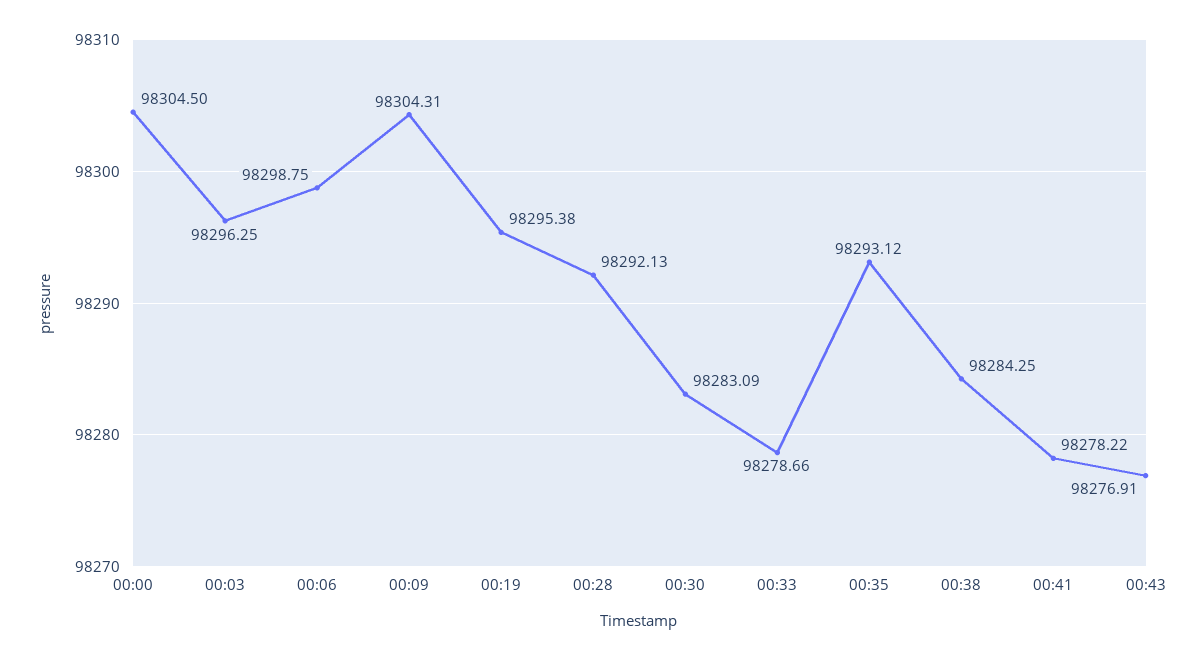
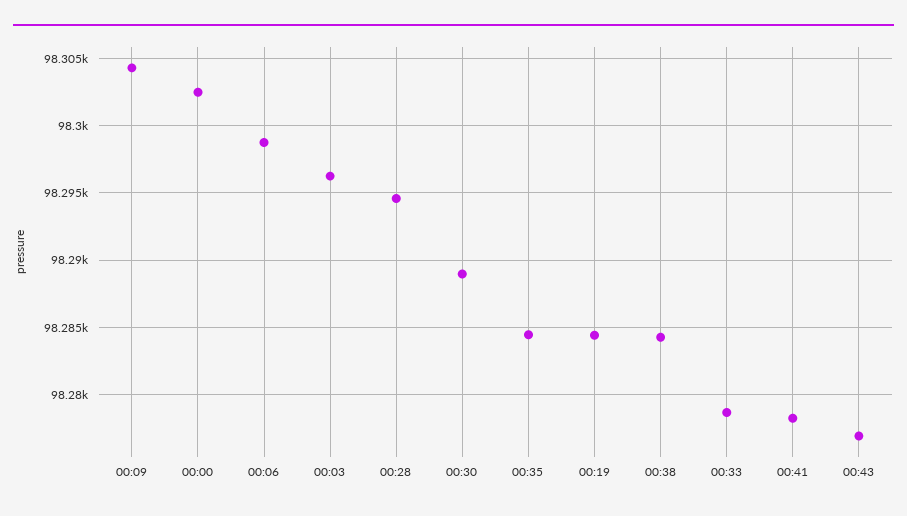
00:00: 98304.5 -> 98302.5
00:19: 98295.38 -> 98284.5
00:28: 98292.13 -> 98294.5
00:30: 98283.09 -> 98289
00:35: 98293.12 -> 98284.5

